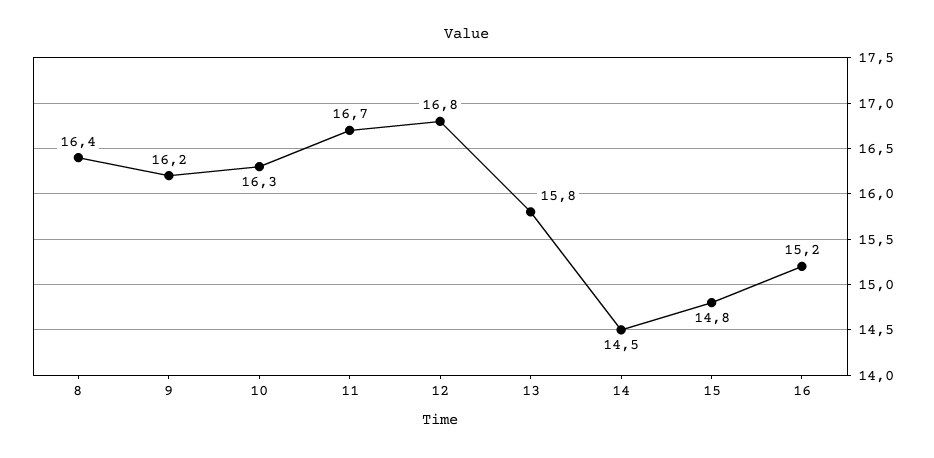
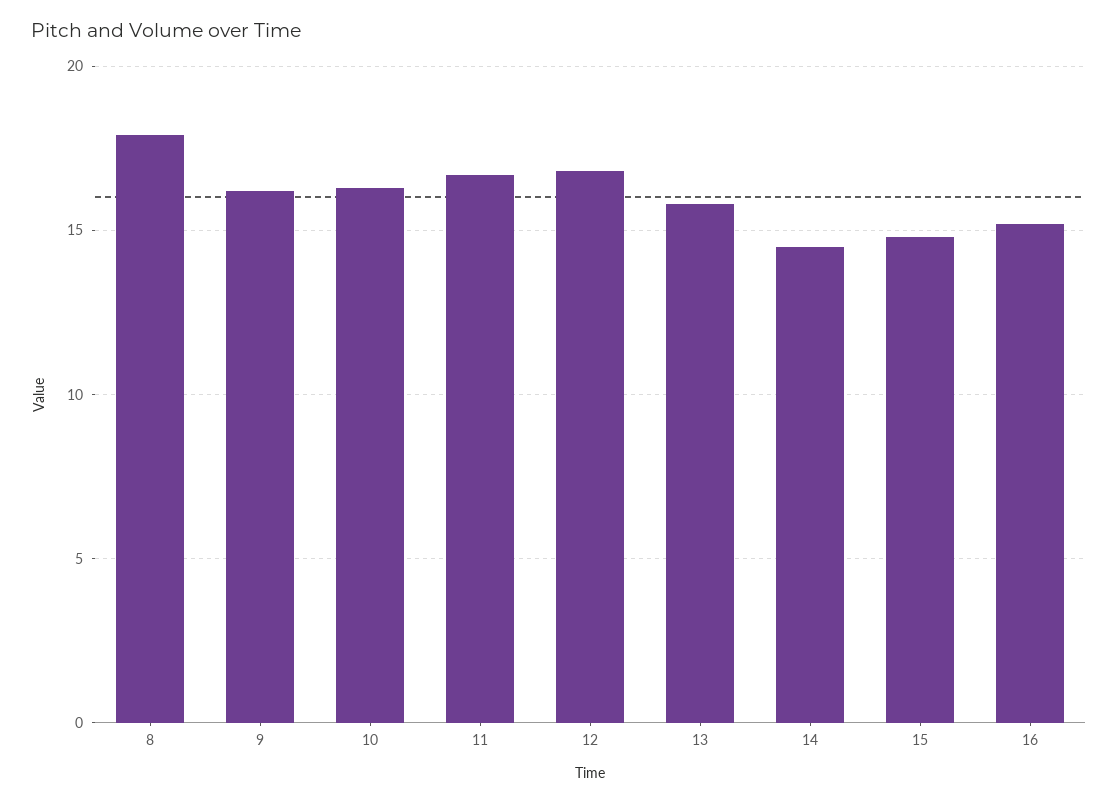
8: 16.4 -> 18

